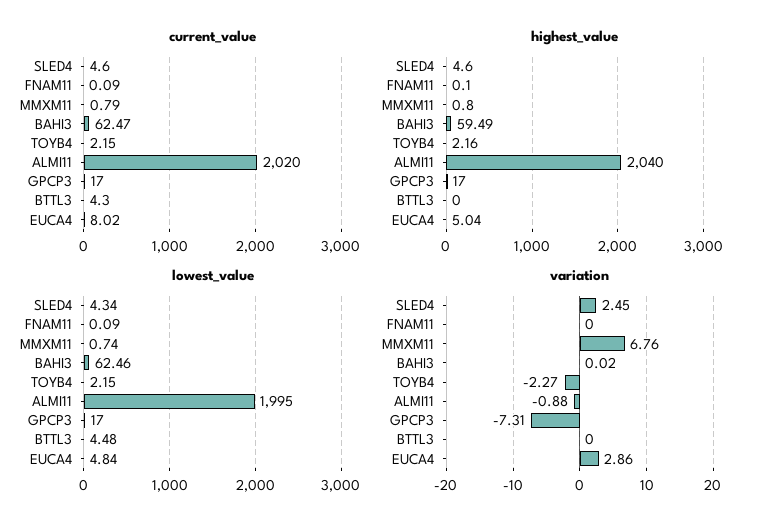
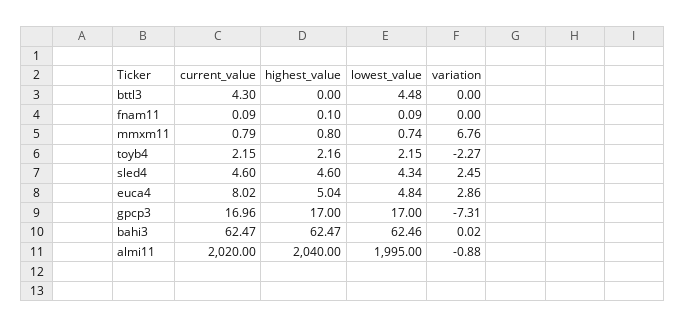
current_value, GPCP3: 17 -> 16.96
highest_value, BAHI3: 59.49 -> 62.47

